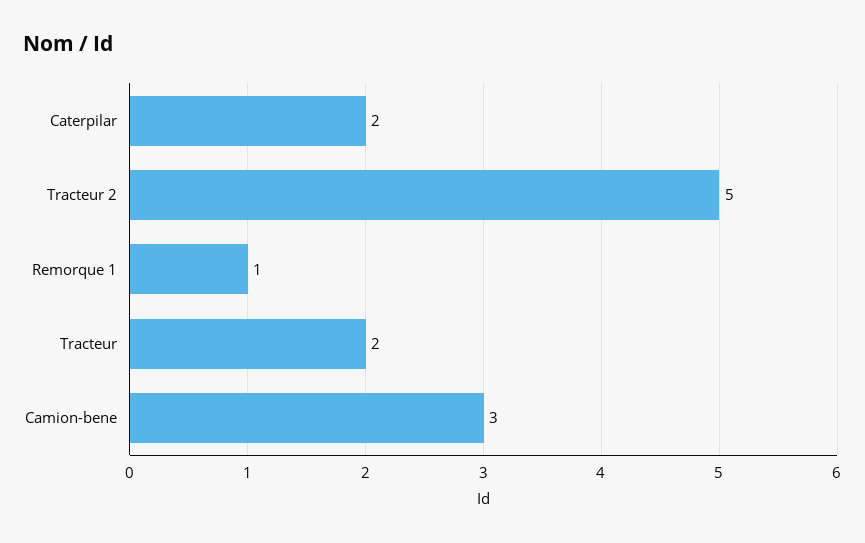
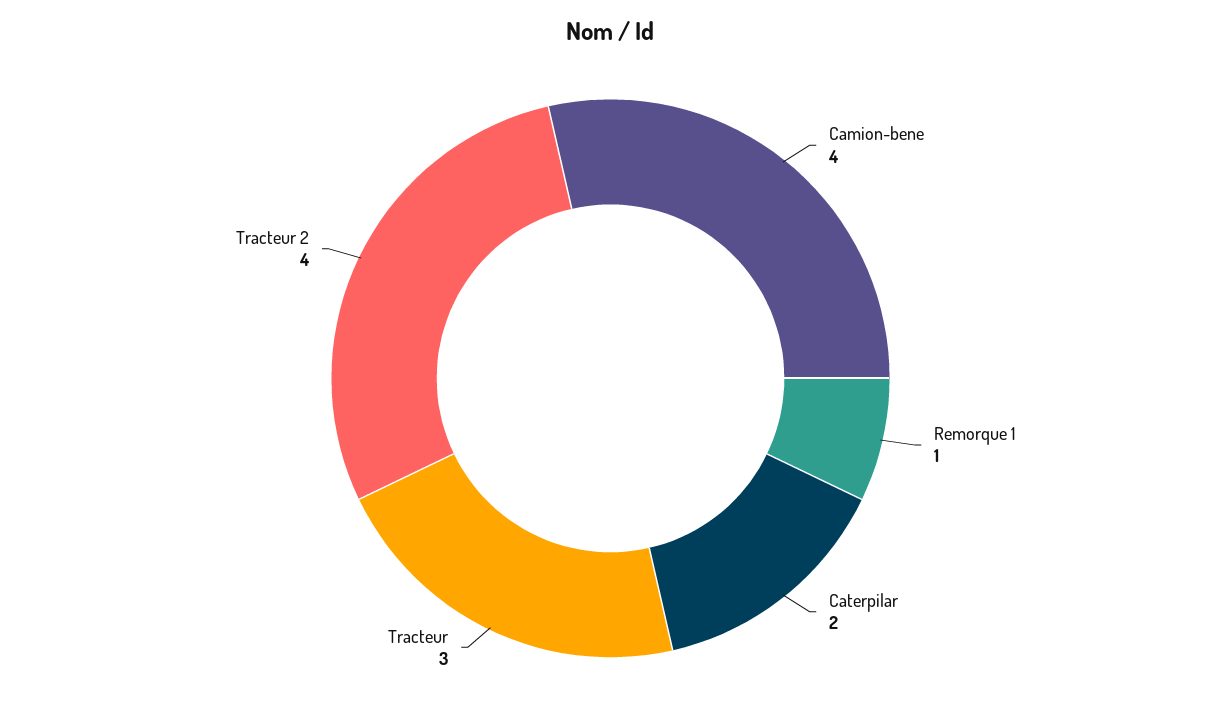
Tracteur 2: 5 -> 4
Tracteur: 2 -> 3
Camion-bene: 3 -> 4

